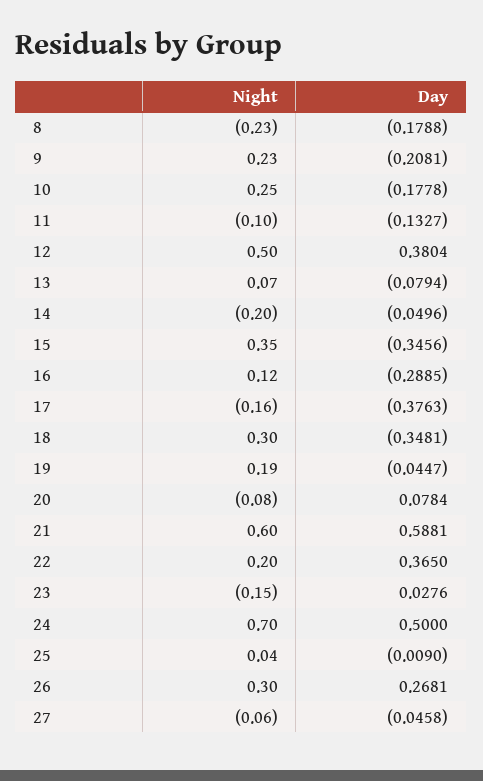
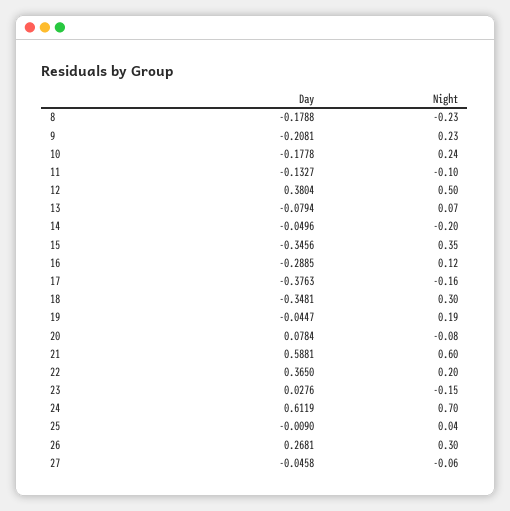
Night, 10: 0.25 -> 0.24
Day, 24: 0.5 -> 0.6119

